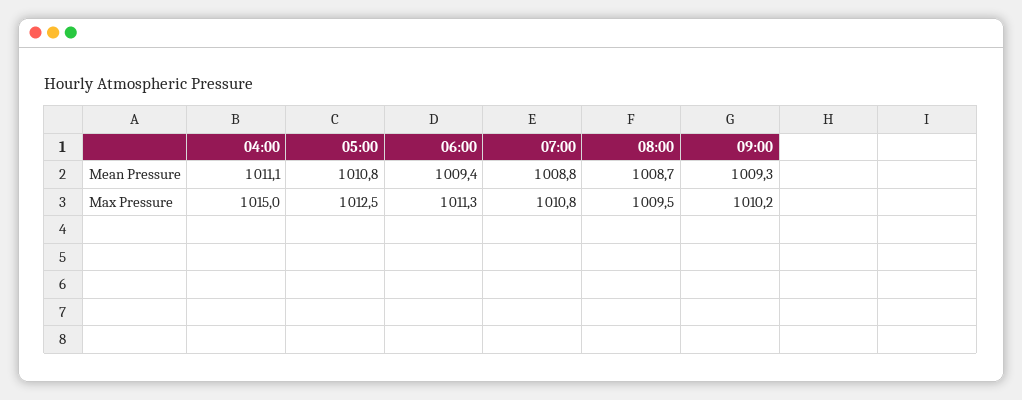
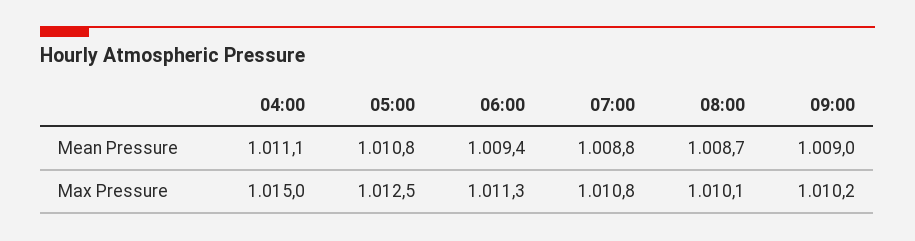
09:00, Mean Pressure: 1009.3 -> 1009
08:00, Max Pressure: 1009.5 -> 1010.1

